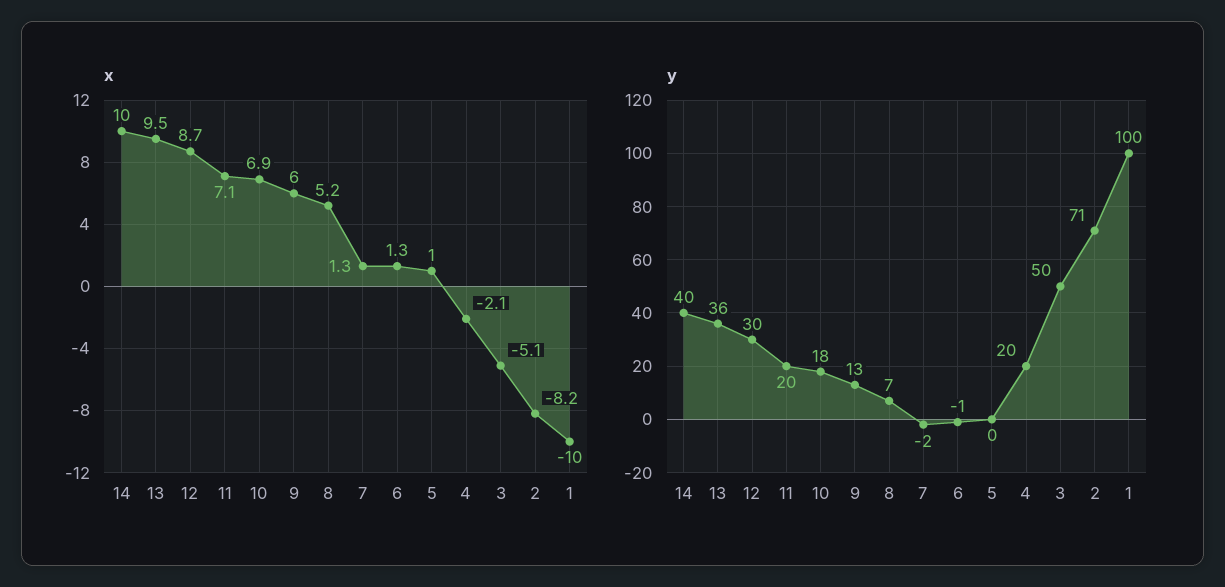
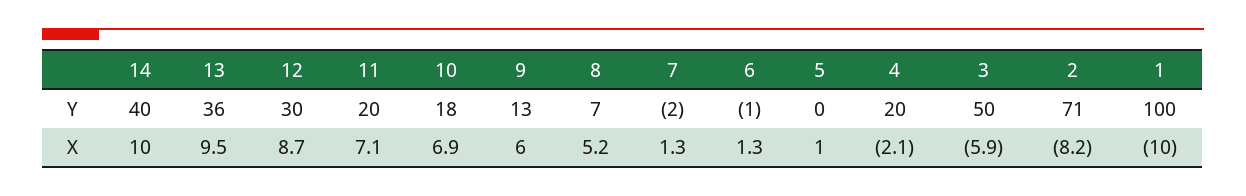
x, 3: -5.1 -> -5.9

